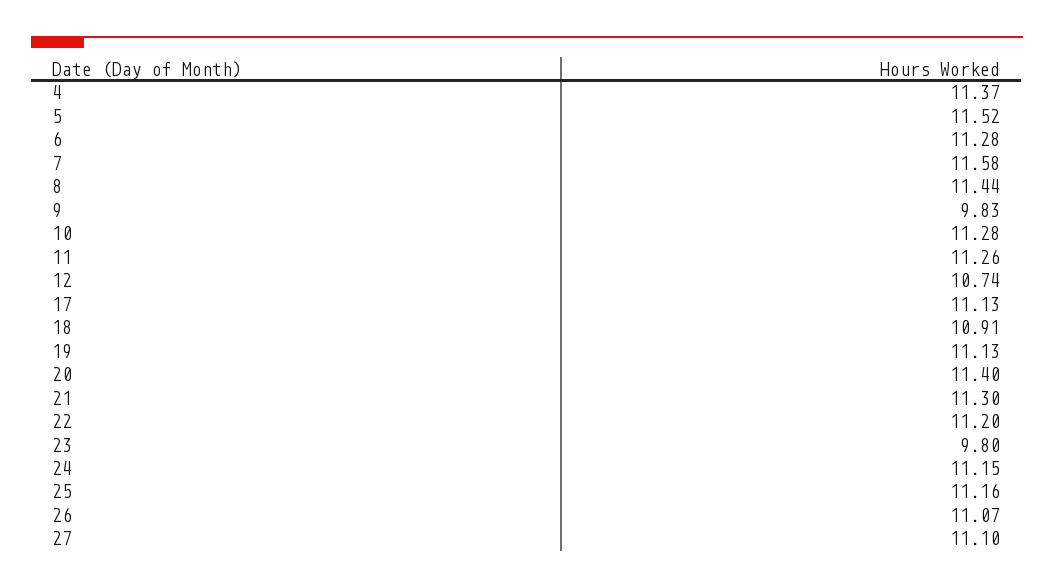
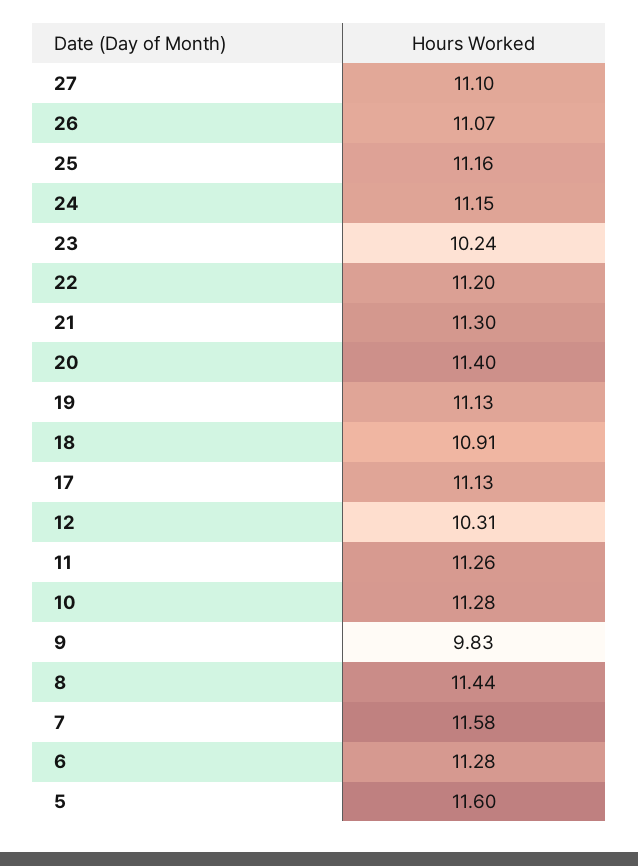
4: 11.37 -> none
5: 11.52 -> 11.6
12: 10.74 -> 10.31
23: 9.8 -> 10.24

